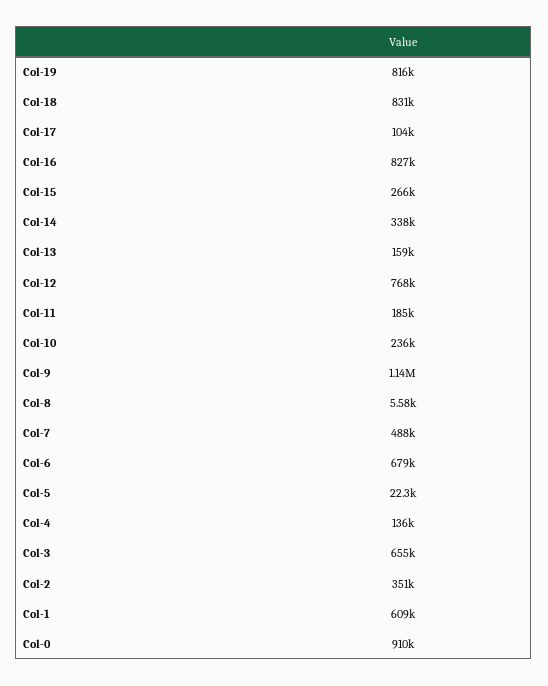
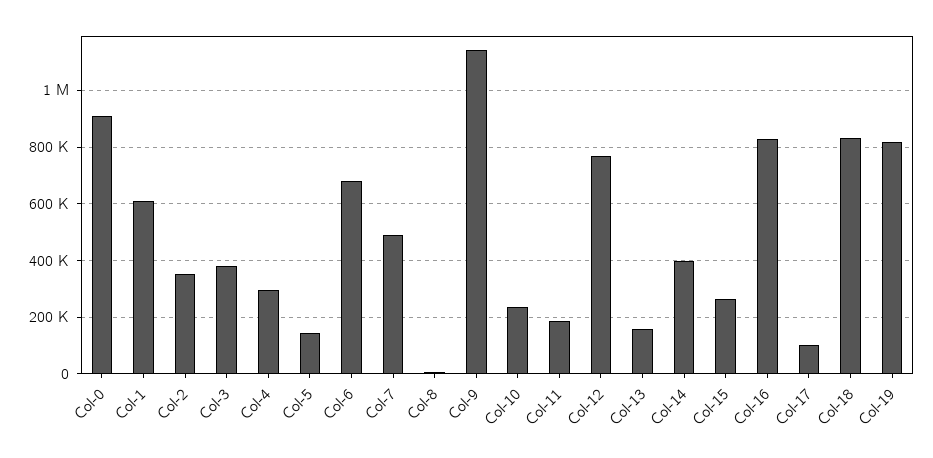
Col-14: 338000 -> 400000
Col-5: 22300 -> 150000
Col-4: 136000 -> 300000
Col-3: 655000 -> 375000

